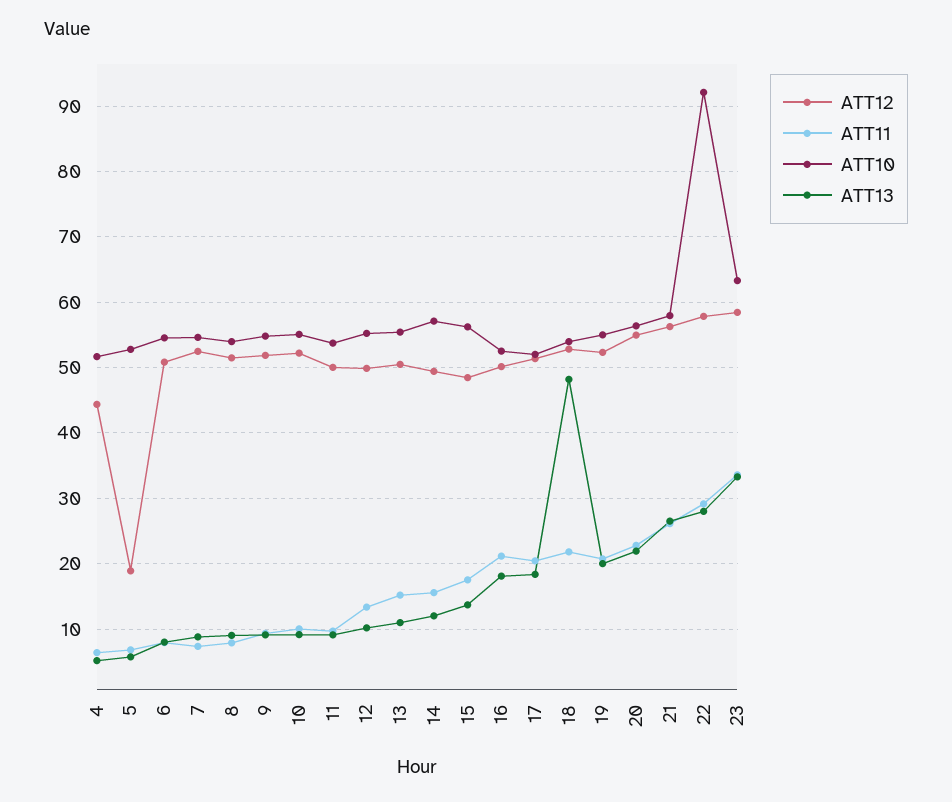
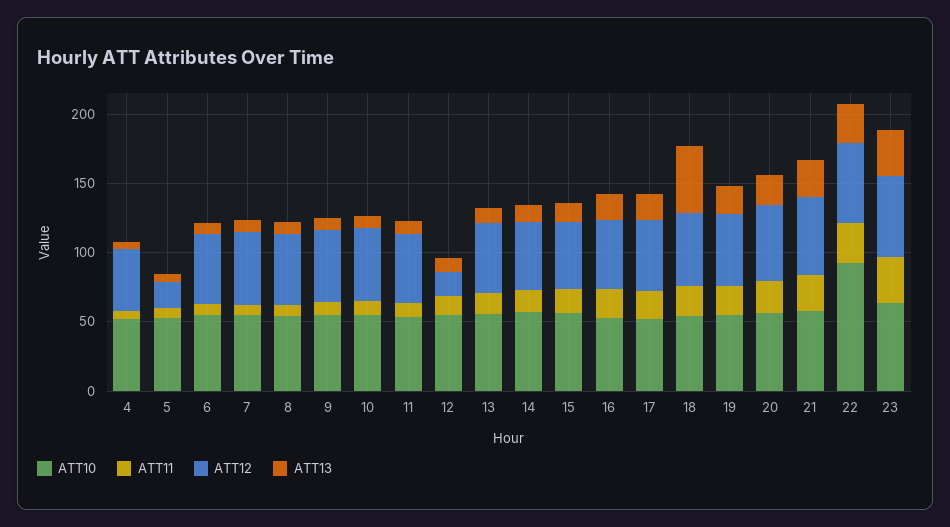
ATT12, 12: 50 -> 20

